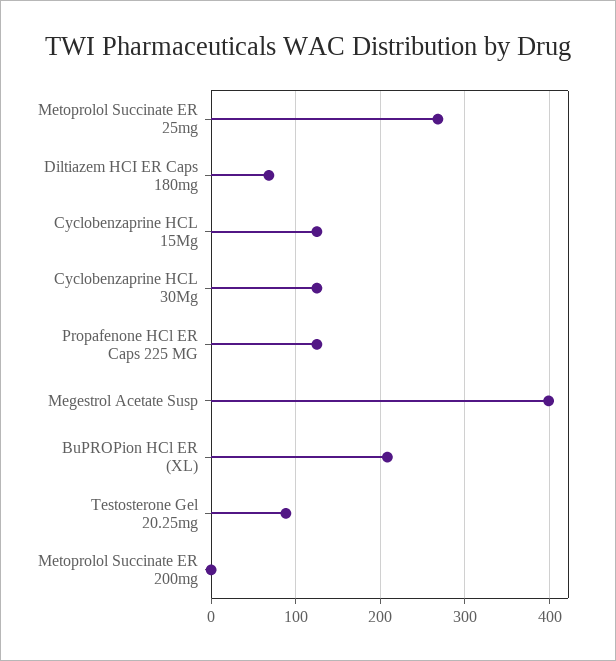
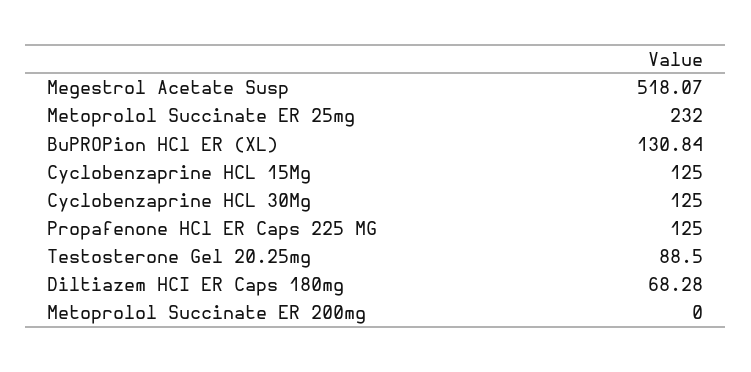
Metoprolol Succinate ER 25mg: 270 -> 232
Megestrol Acetate Susp: 400 -> 518.07
BuPROPion HCl ER (XL): 210 -> 130.84

